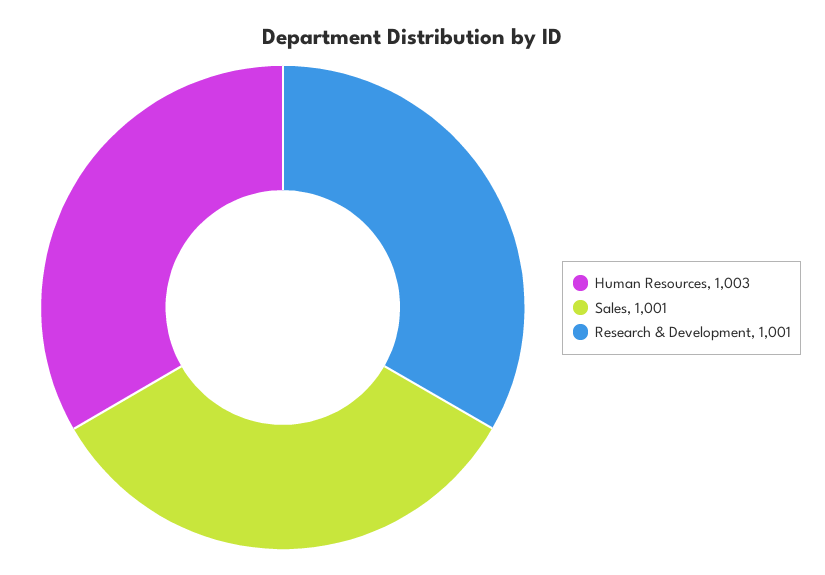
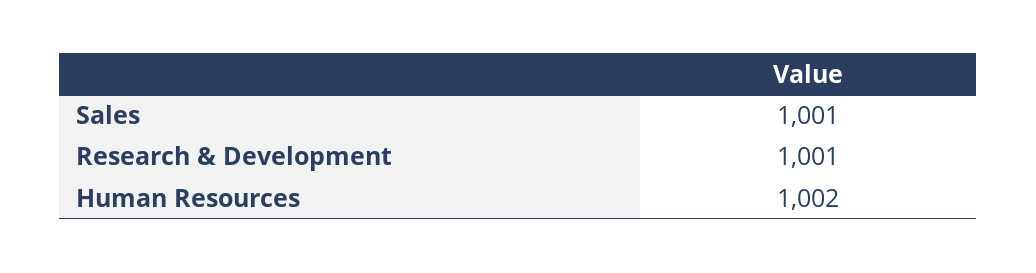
Human Resources: 1003 -> 1002

